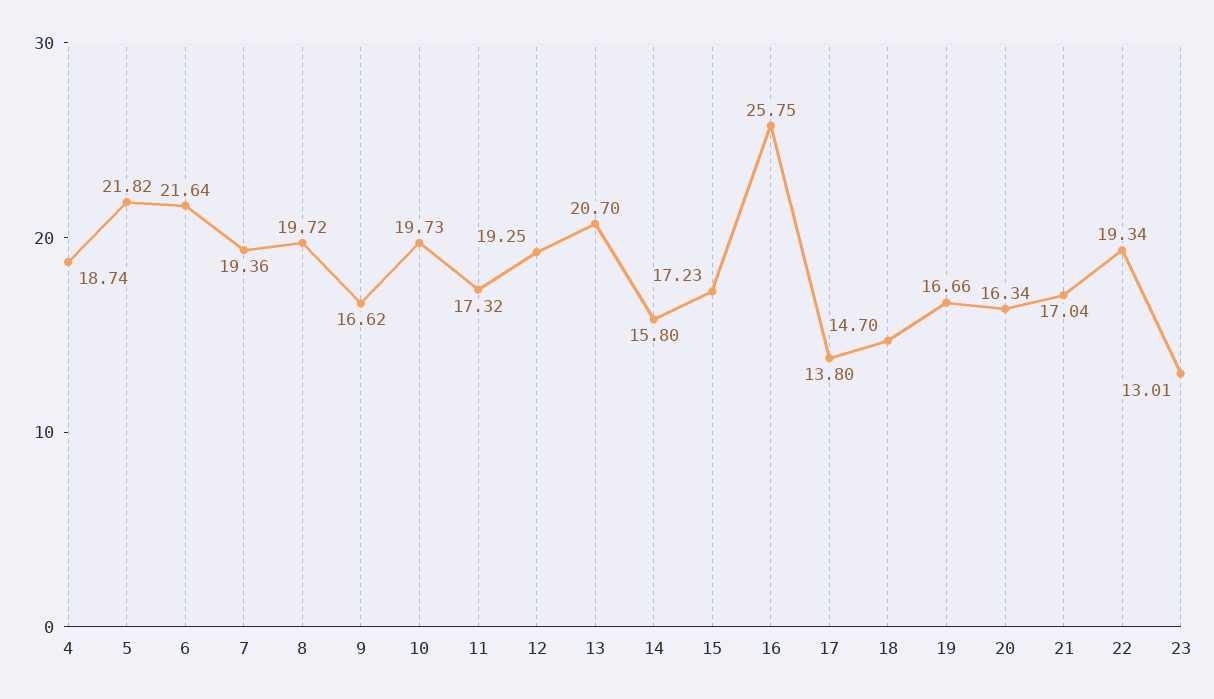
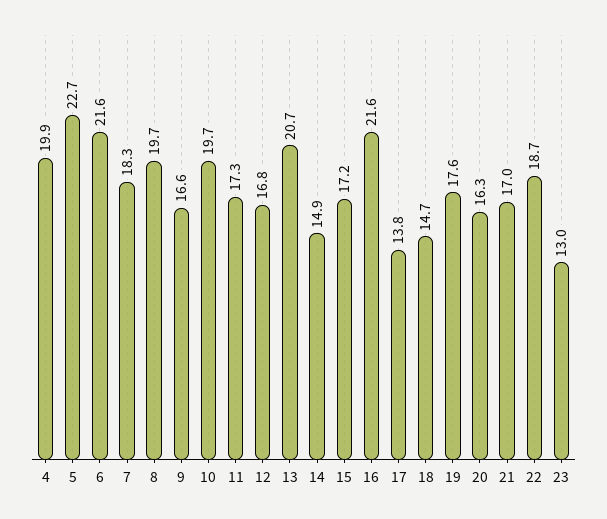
4: 18.74 -> 19.9
5: 21.82 -> 22.7
7: 19.36 -> 18.3
12: 19.25 -> 16.8
14: 15.8 -> 14.9
16: 25.75 -> 21.6
19: 16.66 -> 17.6
22: 19.34 -> 18.7

